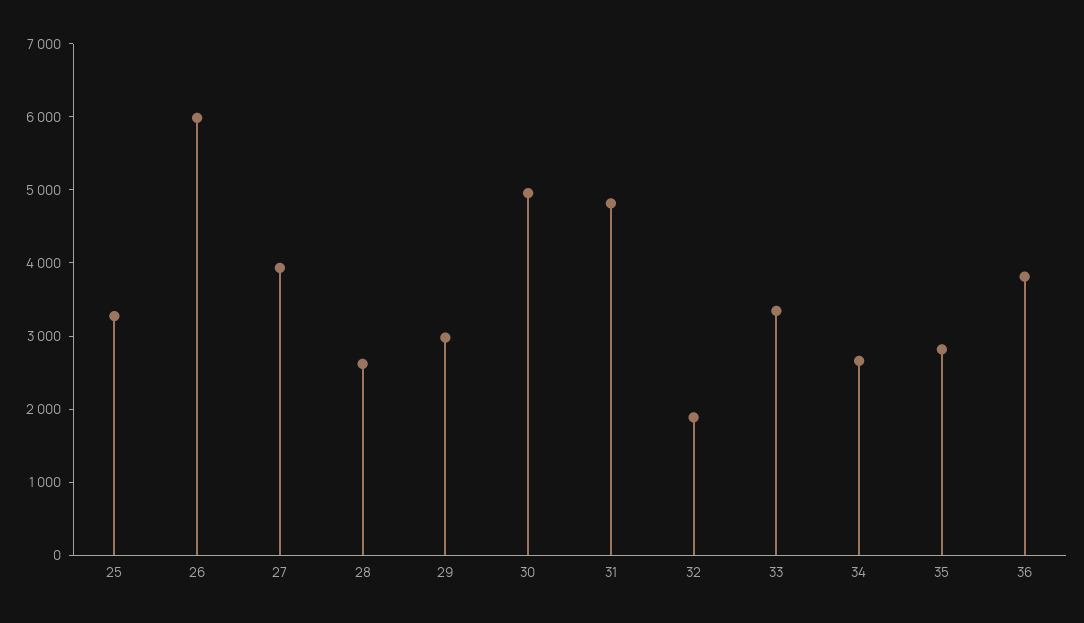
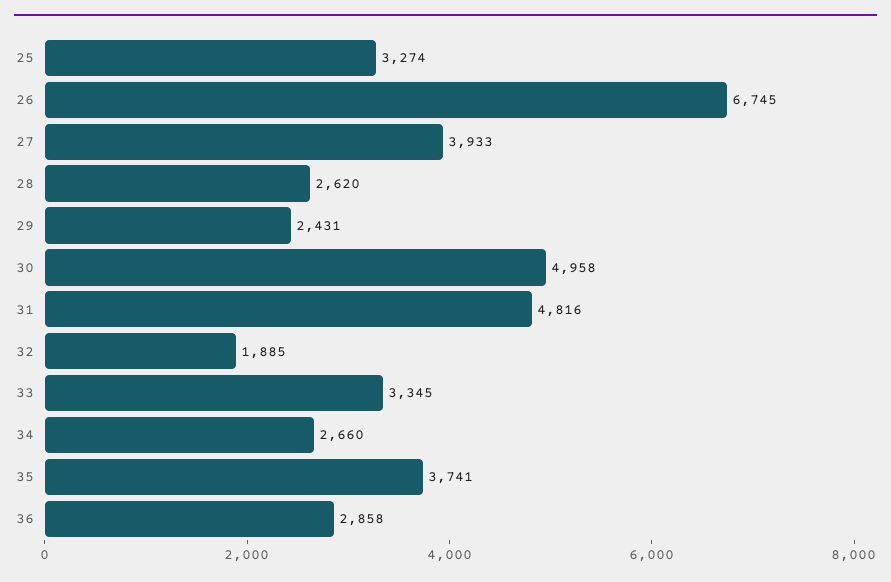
26: 6000 -> 6745
29: 3000 -> 2431
35: 2800 -> 3741
36: 3800 -> 2858

